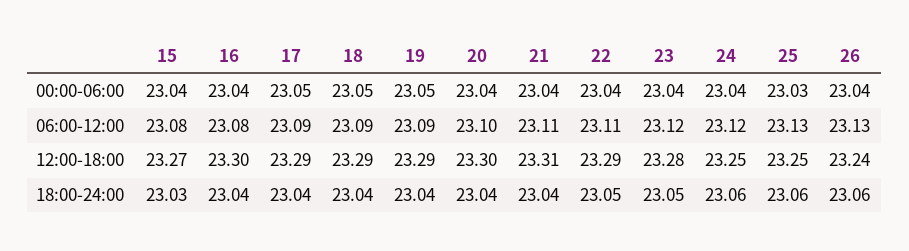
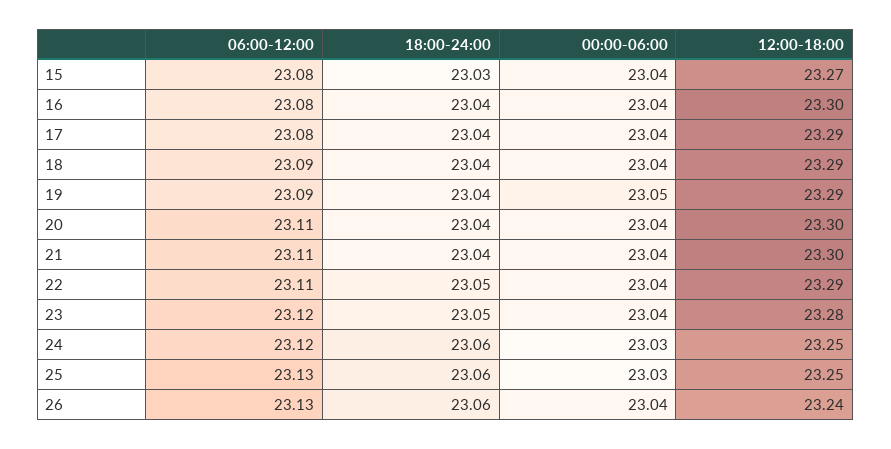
17, 00:00-06:00: 23.05 -> 23.04
18, 00:00-06:00: 23.05 -> 23.04
24, 00:00-06:00: 23.04 -> 23.03
17, 06:00-12:00: 23.09 -> 23.08
20, 06:00-12:00: 23.1 -> 23.11
21, 12:00-18:00: 23.31 -> 23.3

